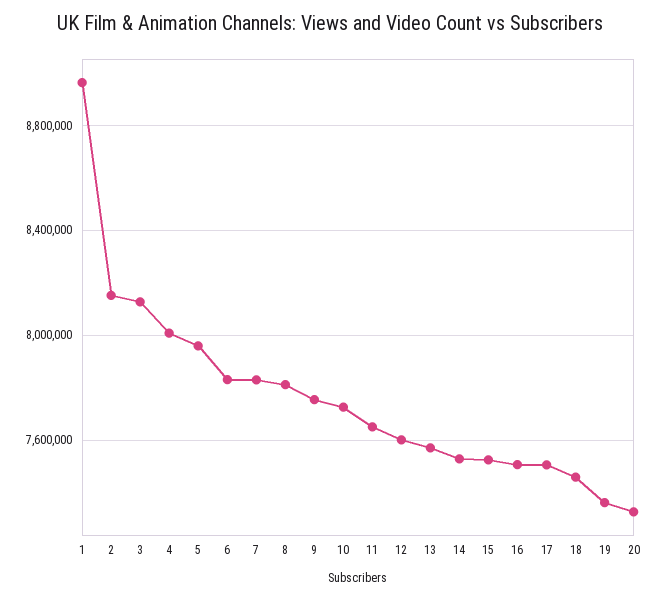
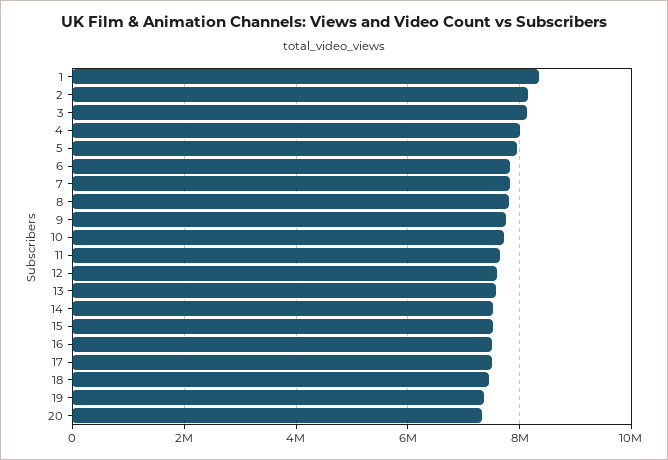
1: 8950000 -> 8400000

